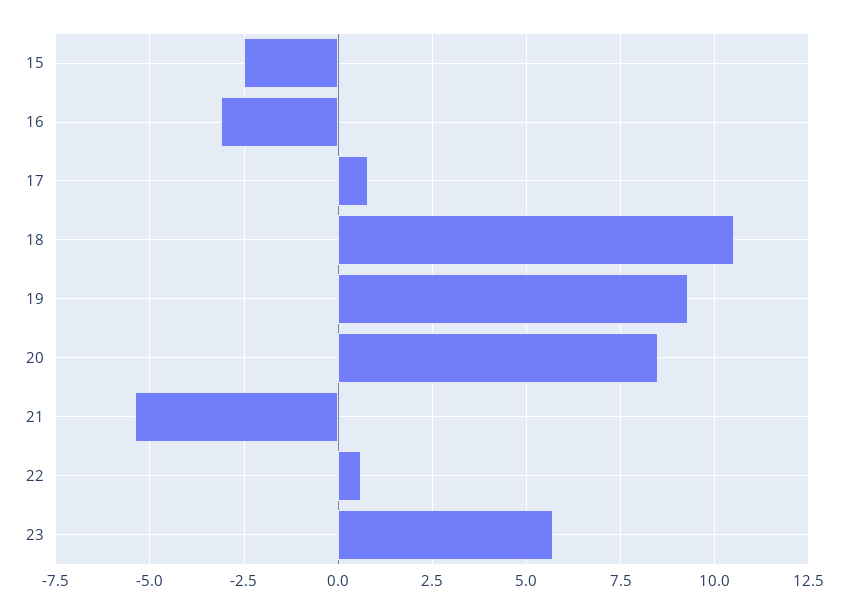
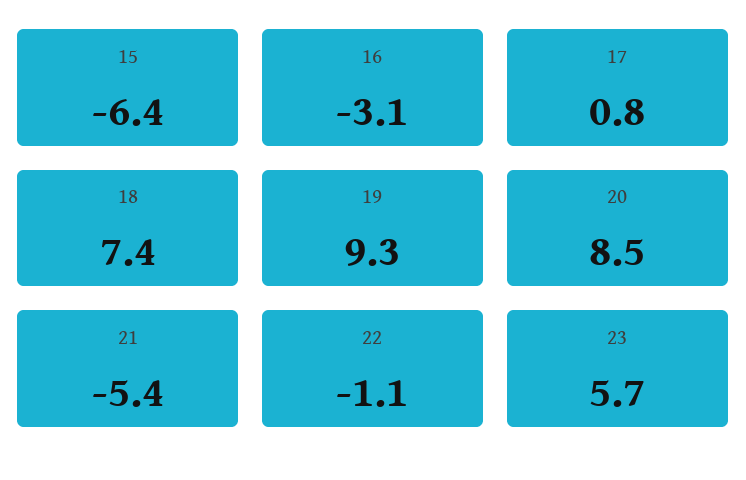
15: -2.5 -> -6.4
18: 10.5 -> 7.4
22: 0.5 -> -1.1

